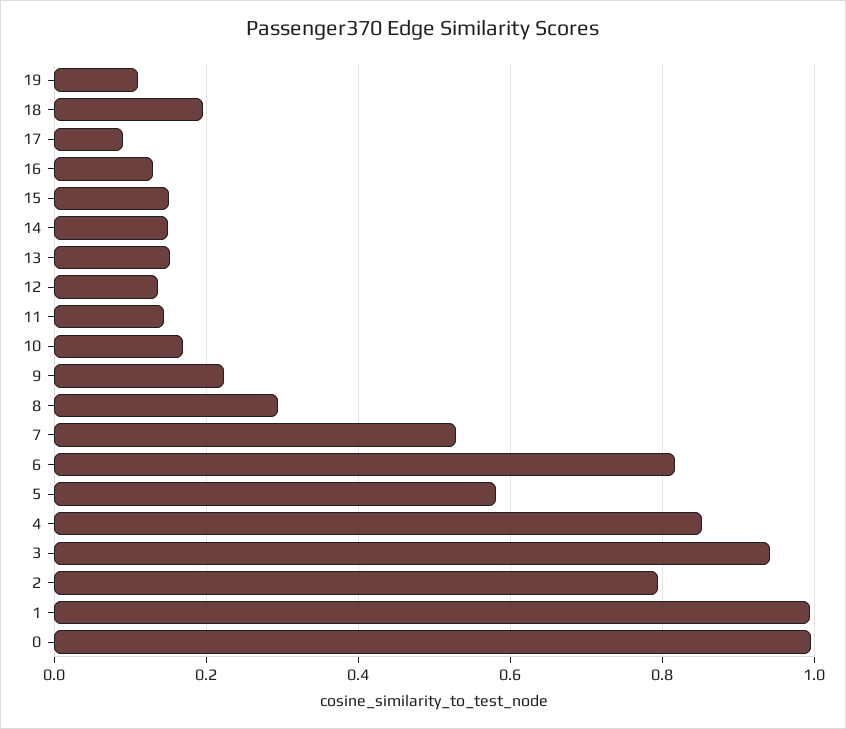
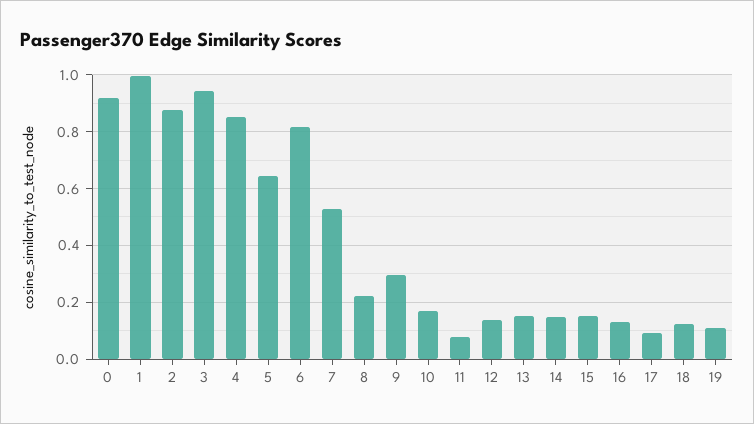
18: 0.2 -> 0.125
11: 0.14 -> 0.075
9: 0.22 -> 0.3
8: 0.3 -> 0.225
5: 0.58 -> 0.65
2: 0.8 -> 0.875
0: 1 -> 0.925

